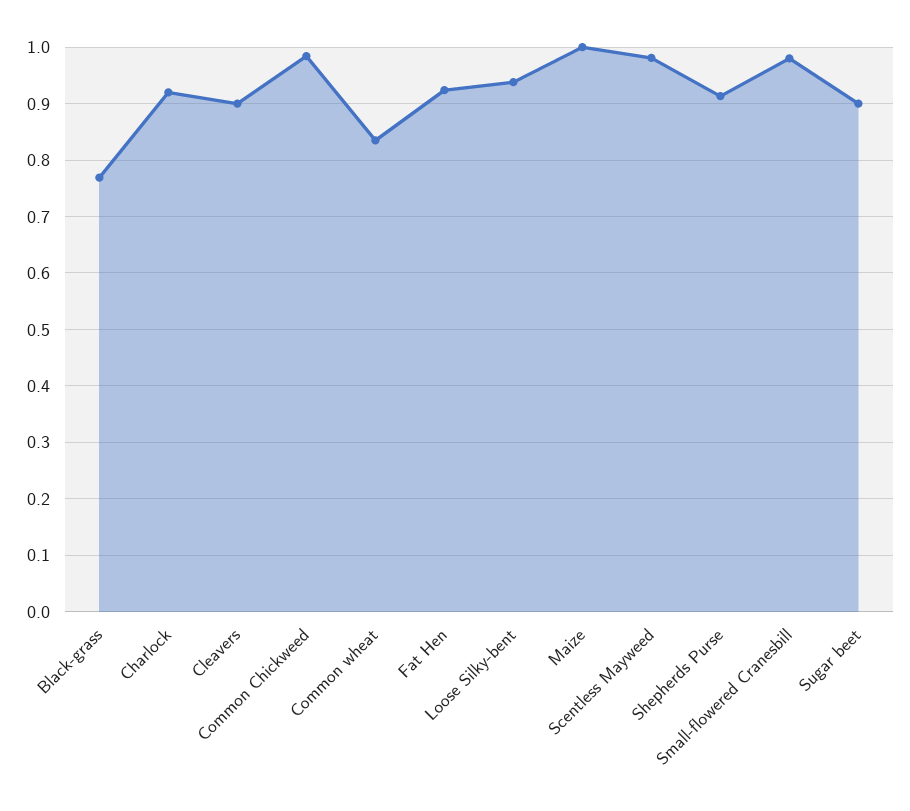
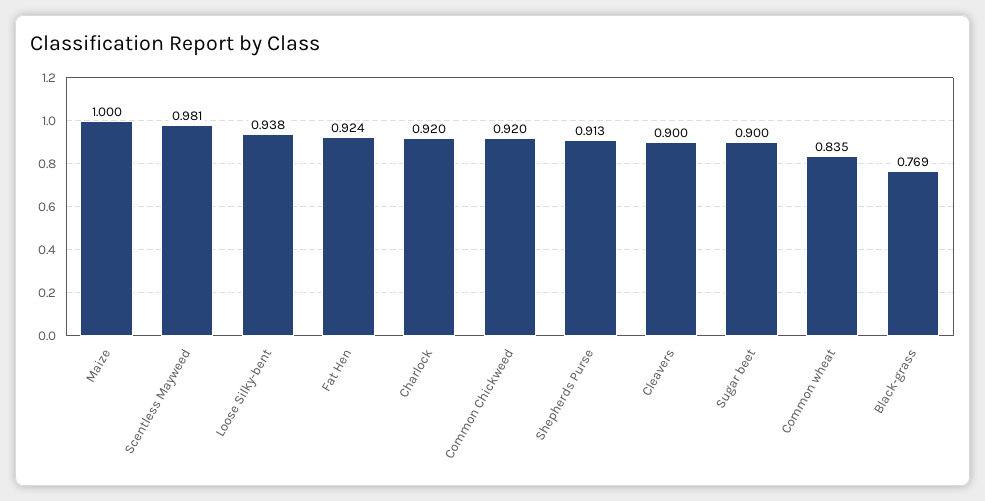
Common Chickweed: 0.98 -> 0.92
Small-flowered Cranesbill: 0.98 -> none

